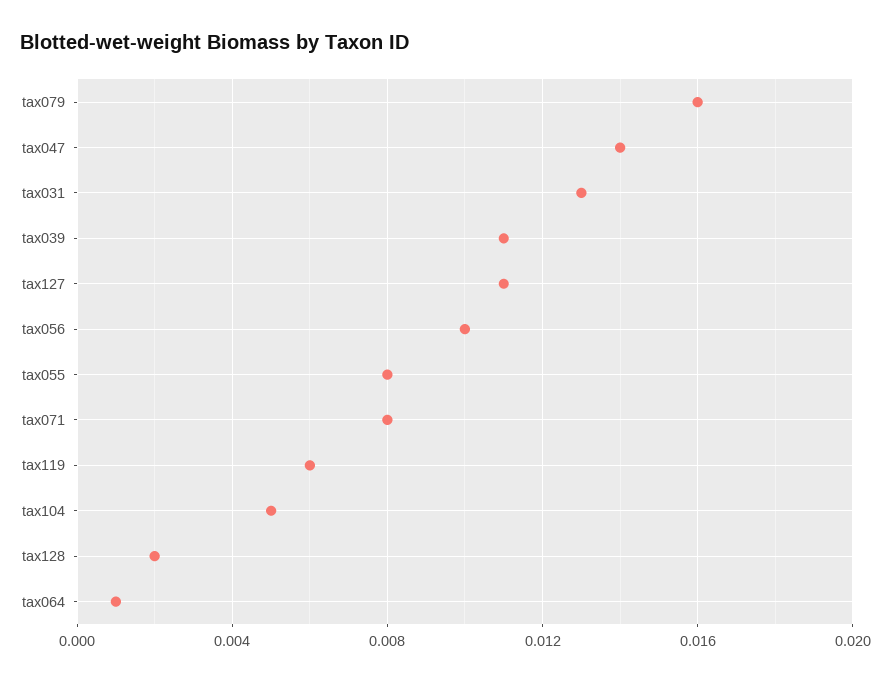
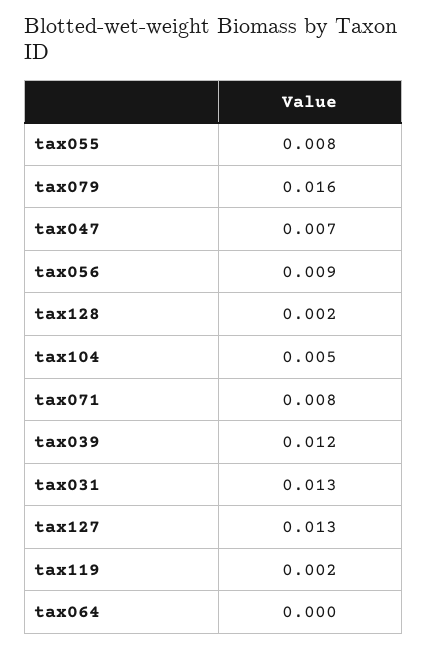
tax047: 0.014 -> 0.007
tax039: 0.011 -> 0.012
tax127: 0.011 -> 0.013
tax056: 0.01 -> 0.009
tax119: 0.006 -> 0.002
tax064: 0.001 -> 0

